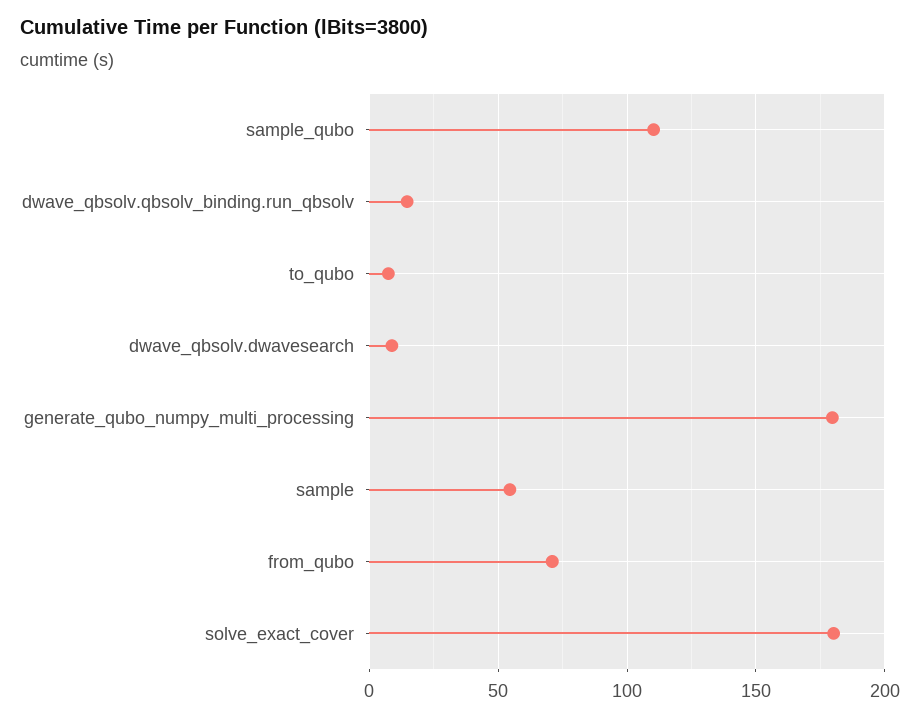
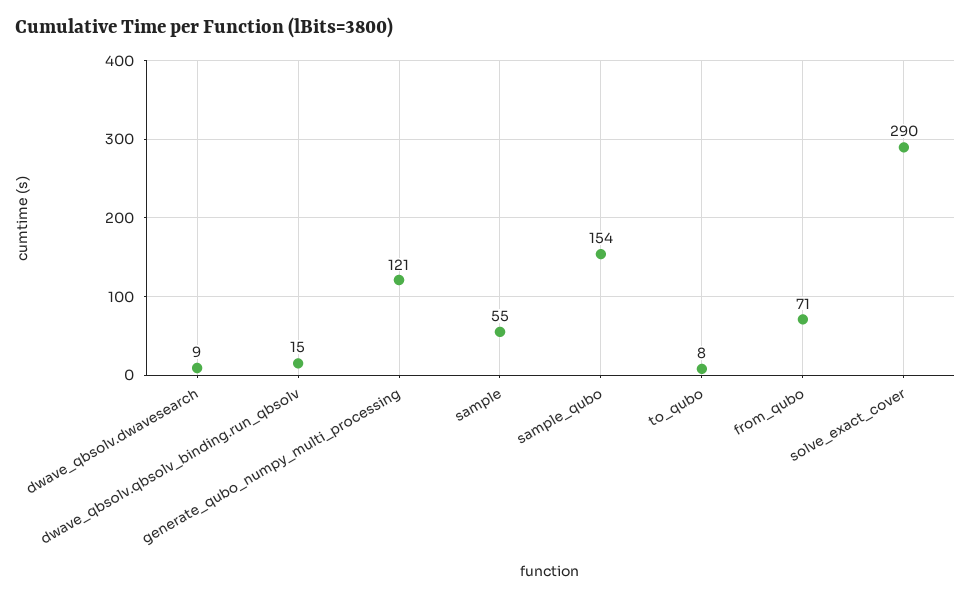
sample_qubo: 110 -> 154
generate_qubo_numpy_multi_processing: 180 -> 121
solve_exact_cover: 180 -> 290

